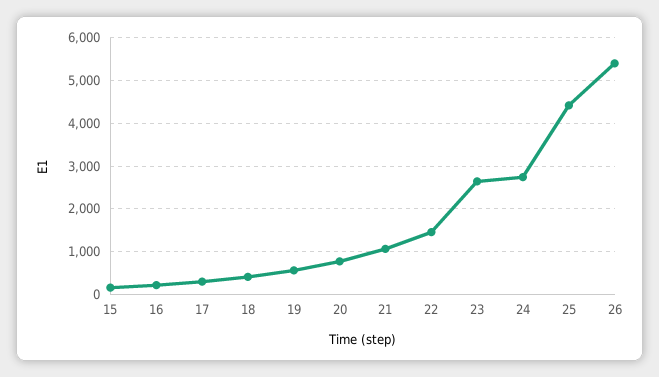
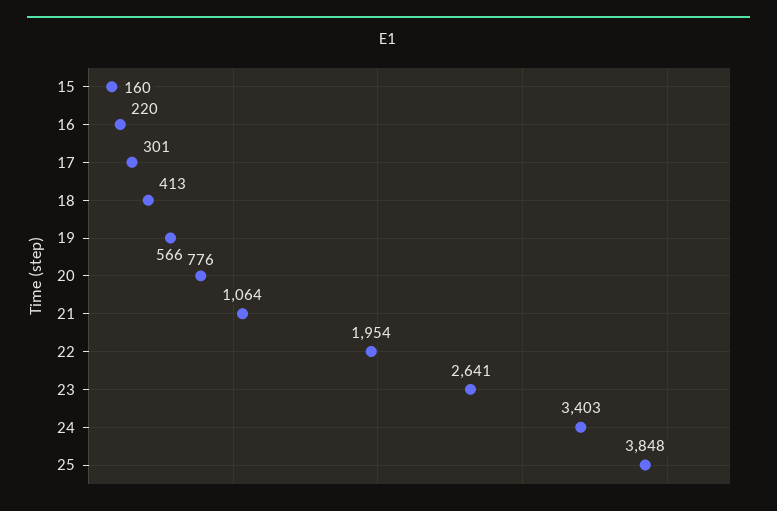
22: 1400 -> 1954
24: 2800 -> 3403
25: 4400 -> 3848
26: 5400 -> none

